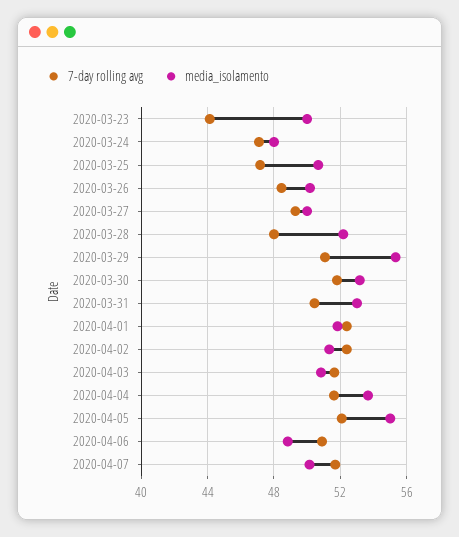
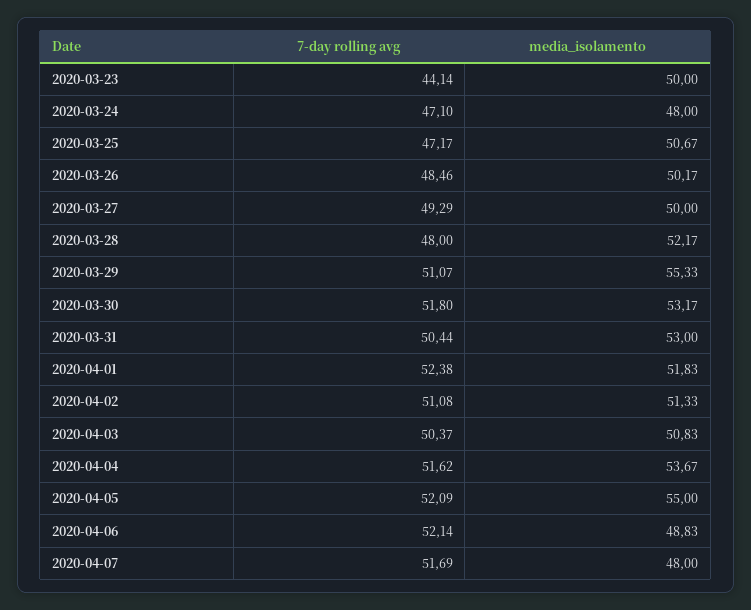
7-day rolling avg, 2020-04-02: 52.5 -> 51.08
7-day rolling avg, 2020-04-03: 51.5 -> 50.37
7-day rolling avg, 2020-04-06: 51 -> 52.14
media_isolamento, 2020-04-07: 50 -> 48

